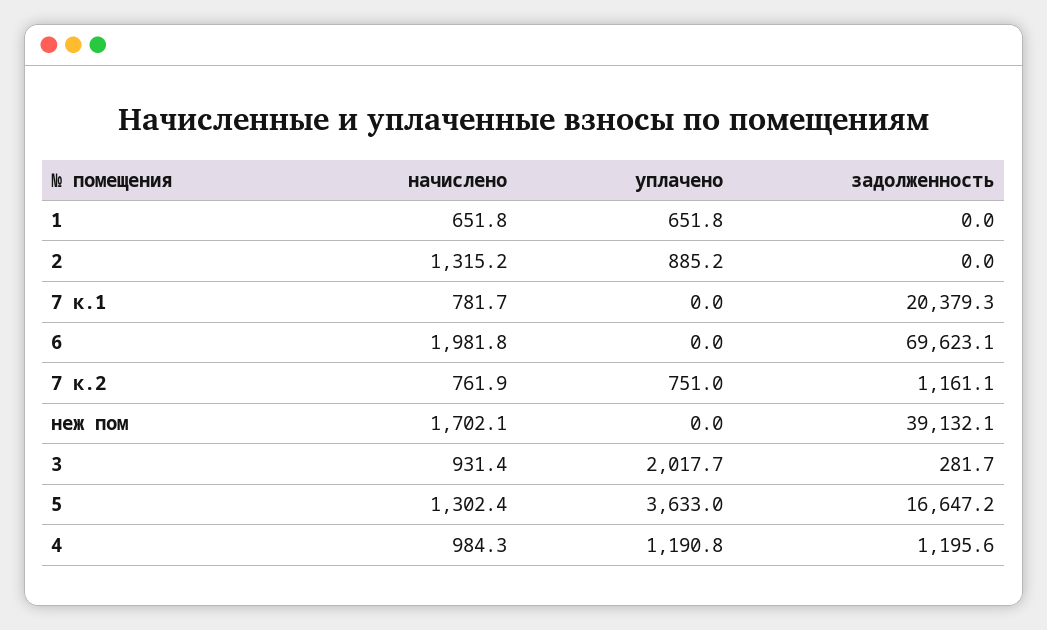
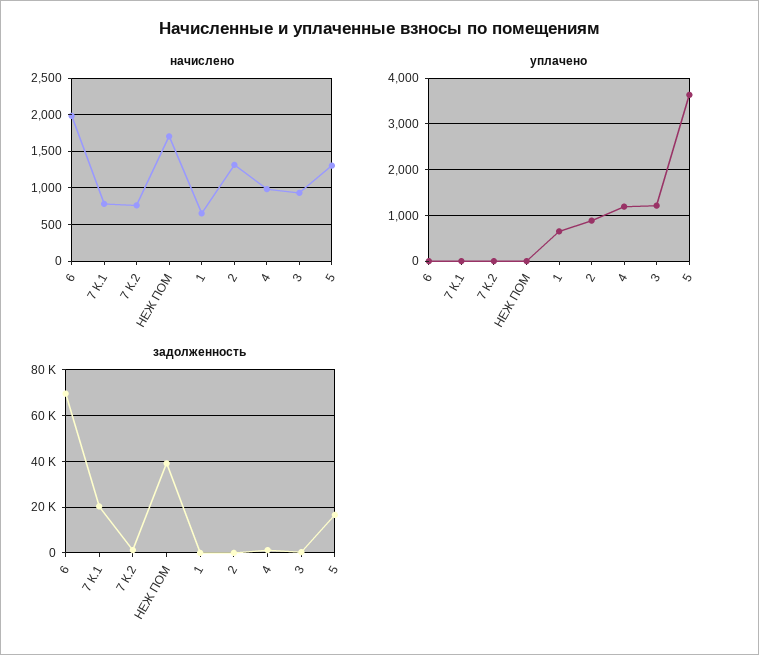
уплачено, 7 к.2: 751 -> 0
уплачено, 3: 2017.7 -> 1200

